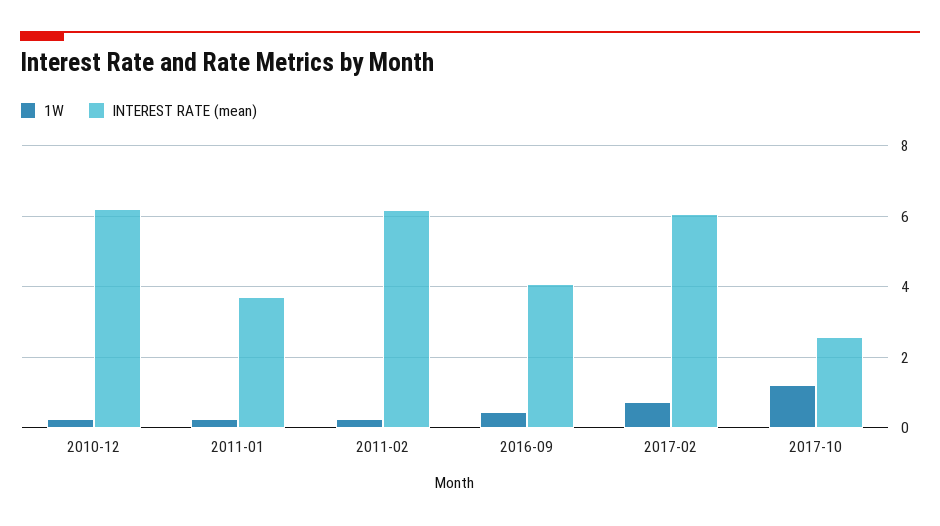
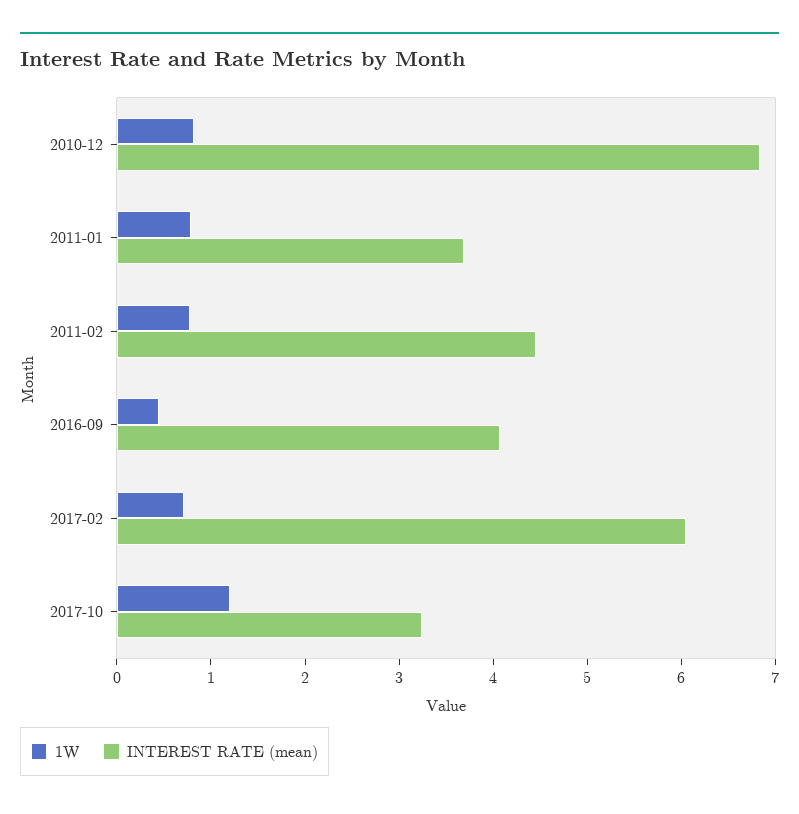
1W, 2010-12: 0.2 -> 0.8
INTEREST RATE (mean), 2010-12: 6.2 -> 6.8
1W, 2011-01: 0.2 -> 0.8
1W, 2011-02: 0.2 -> 0.8
INTEREST RATE (mean), 2011-02: 6.2 -> 4.4
INTEREST RATE (mean), 2017-10: 2.6 -> 3.2

